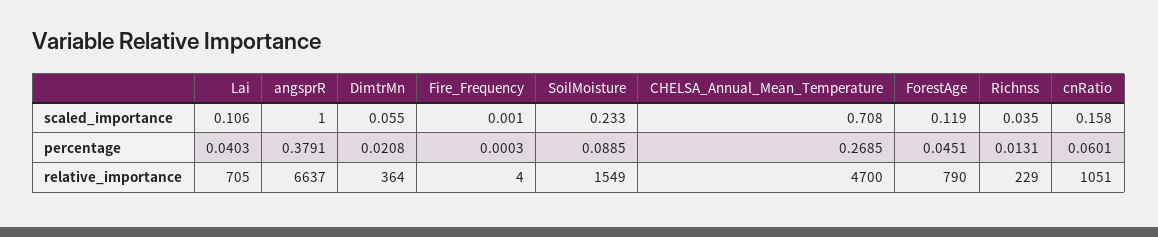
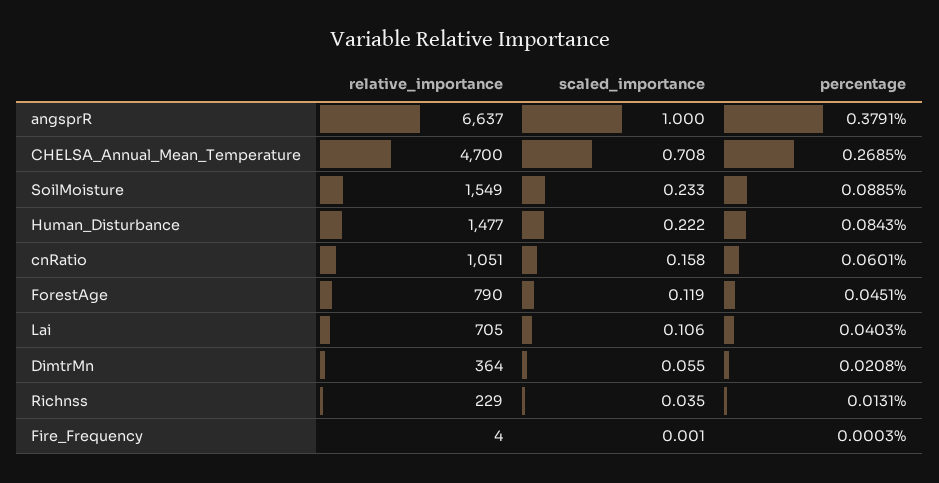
Human_Disturbance, relative_importance: none -> 1477
Human_Disturbance, scaled_importance: none -> 0.222
Human_Disturbance, percentage: none -> 0.0843

